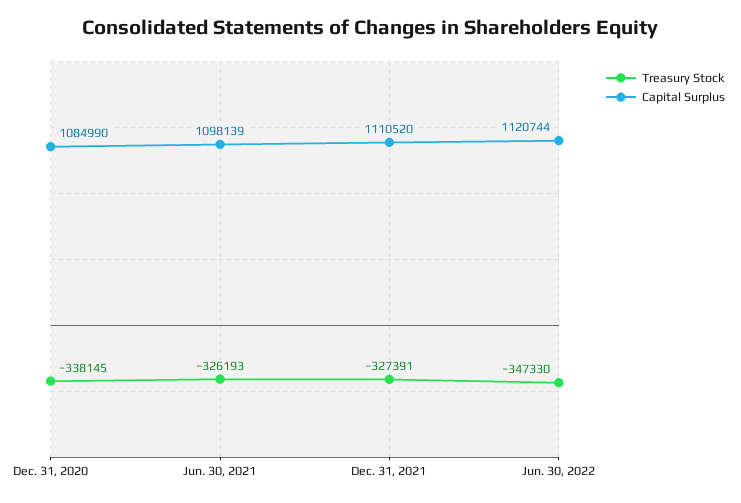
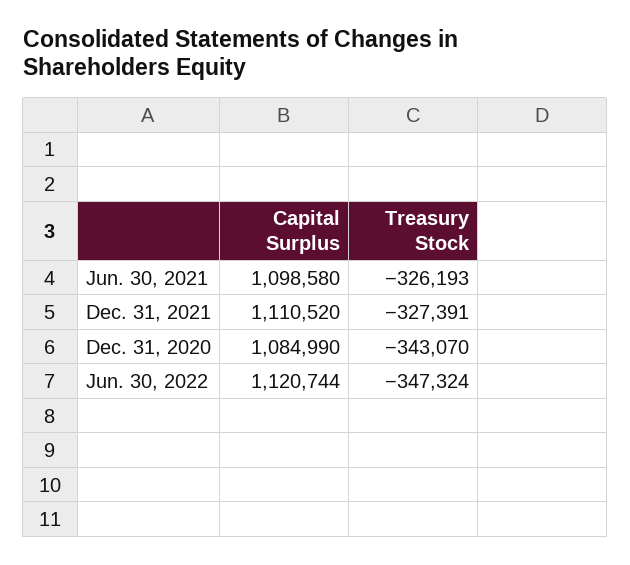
Treasury Stock, Dec. 31, 2020: -338145 -> -343070
Capital Surplus, Jun. 30, 2021: 1098139 -> 1098580
Treasury Stock, Jun. 30, 2022: -347330 -> -347324

